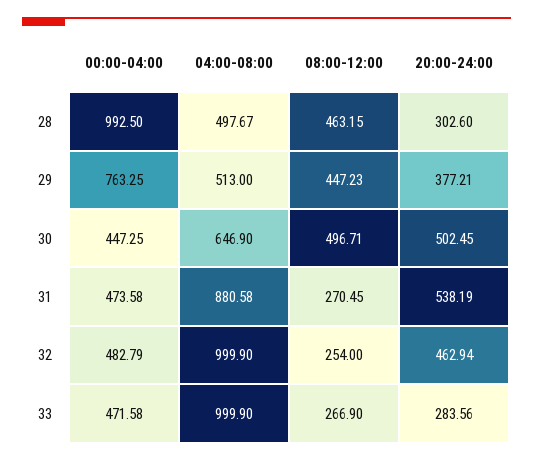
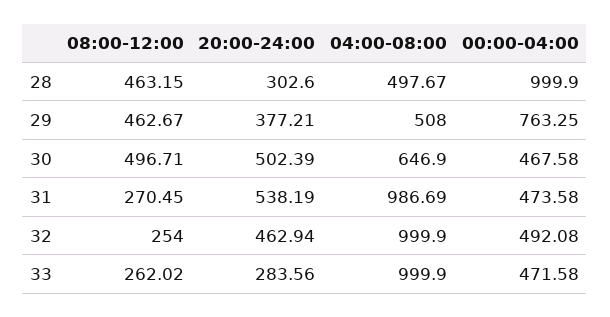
00:00-04:00, 28: 992.5 -> 999.9
04:00-08:00, 29: 513 -> 508
08:00-12:00, 29: 447.23 -> 462.67
00:00-04:00, 30: 447.25 -> 467.58
20:00-24:00, 30: 502.45 -> 502.39
04:00-08:00, 31: 880.58 -> 986.69
00:00-04:00, 32: 482.79 -> 492.08
08:00-12:00, 33: 266.9 -> 262.02

